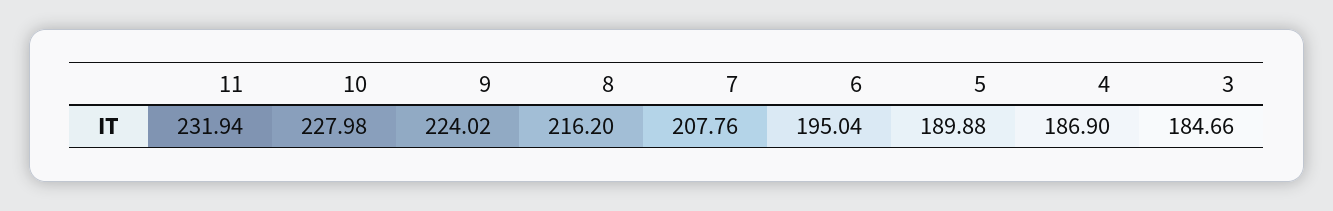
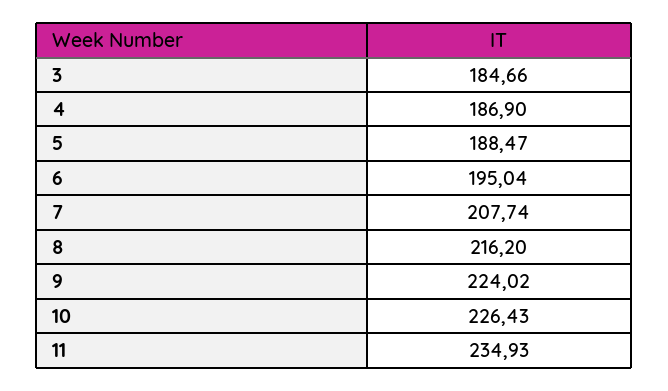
11: 231.94 -> 234.93
10: 227.98 -> 226.43
7: 207.76 -> 207.74
5: 189.88 -> 188.47

